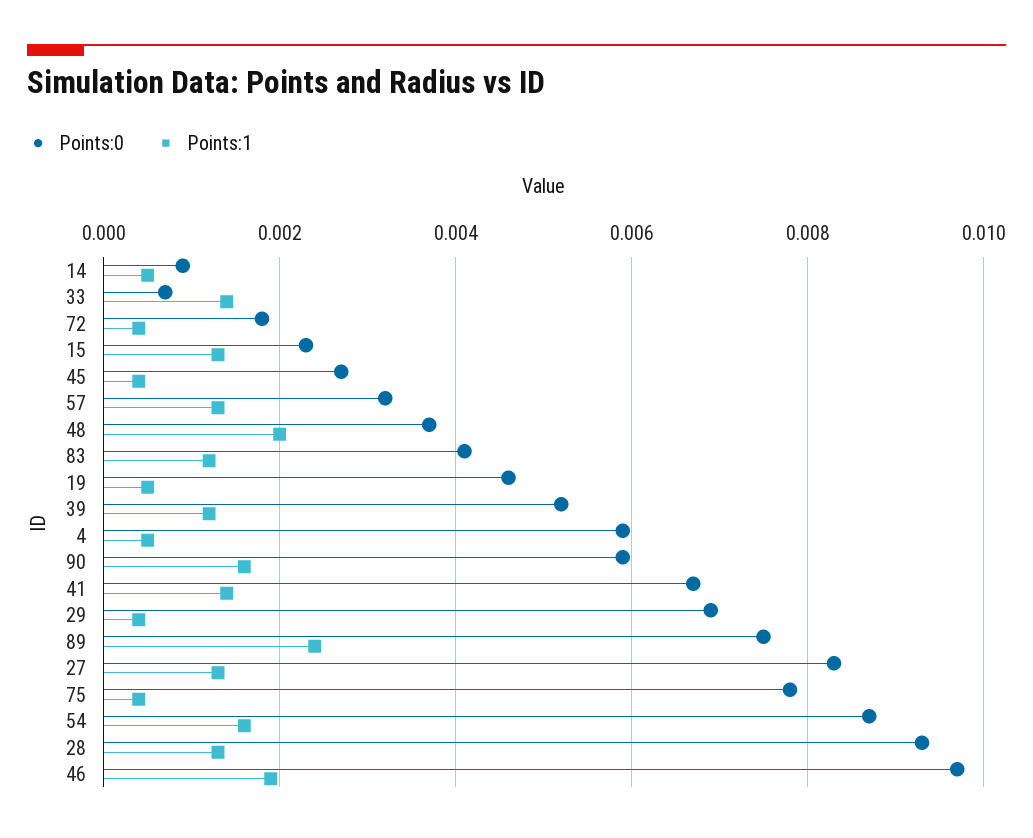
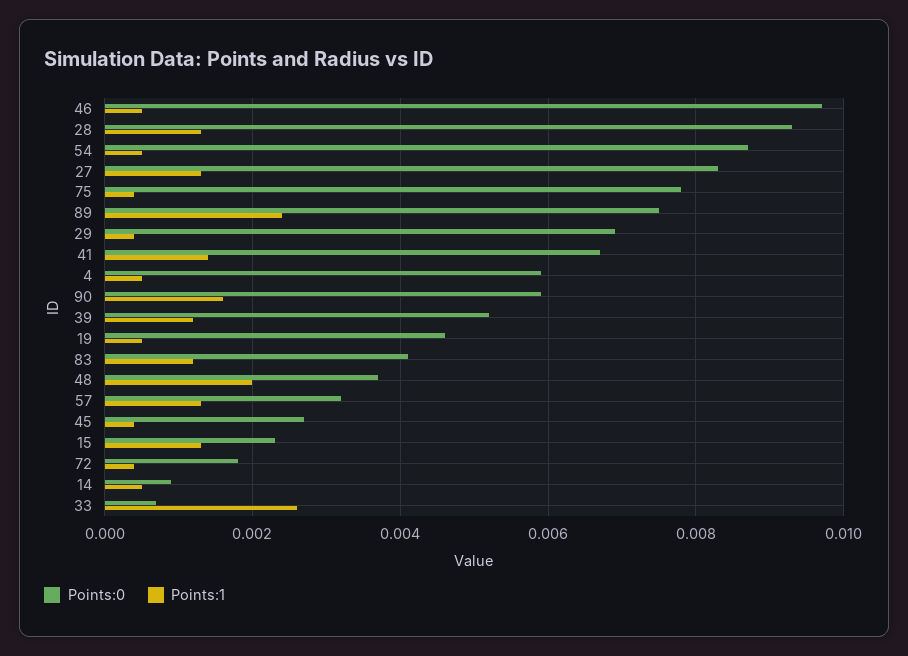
Points:1, 33: 0.0015 -> 0.0025
Points:1, 54: 0.0015 -> 0.0005
Points:1, 46: 0.002 -> 0.0005

